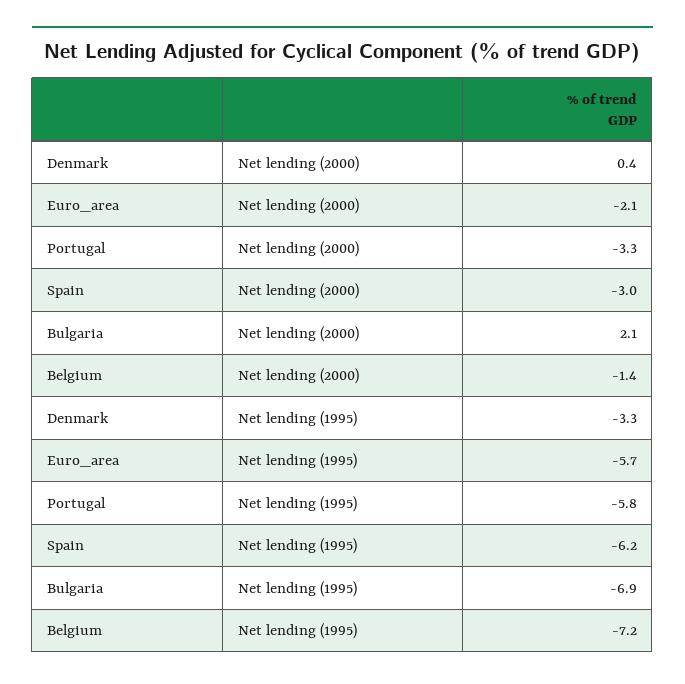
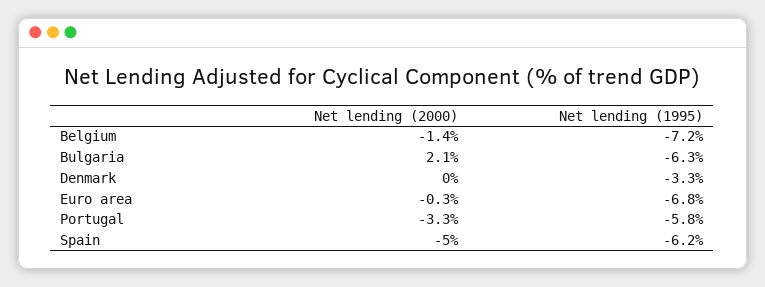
Denmark, Net lending (2000): 0.4 -> 0
Euro_area, Net lending (2000): -2.1 -> -0.3
Spain, Net lending (2000): -3 -> -5
Euro_area, Net lending (1995): -5.7 -> -6.8
Bulgaria, Net lending (1995): -6.9 -> -6.3

